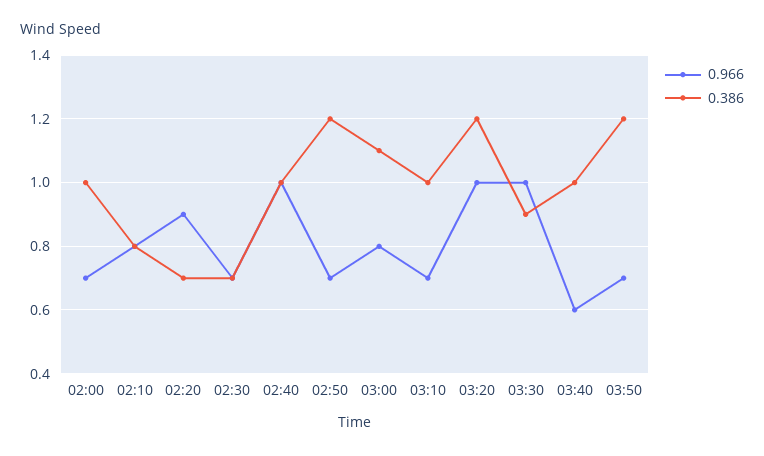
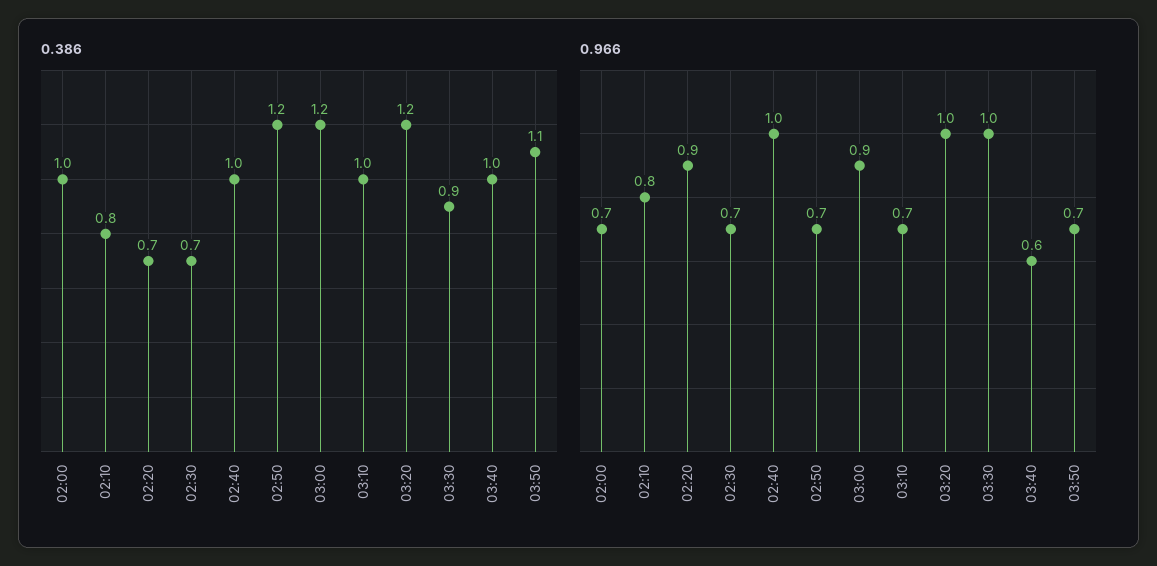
0.966, 03:00: 0.8 -> 0.9
0.386, 03:00: 1.1 -> 1.2
0.386, 03:50: 1.2 -> 1.1

